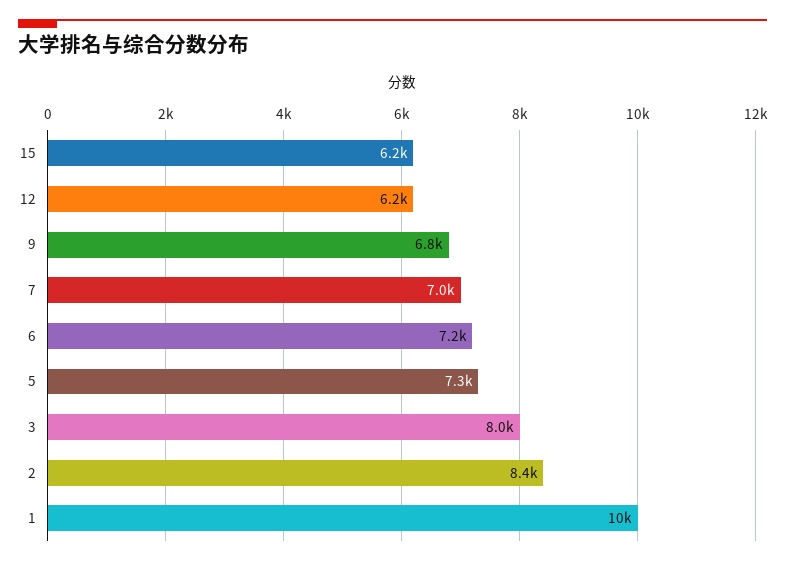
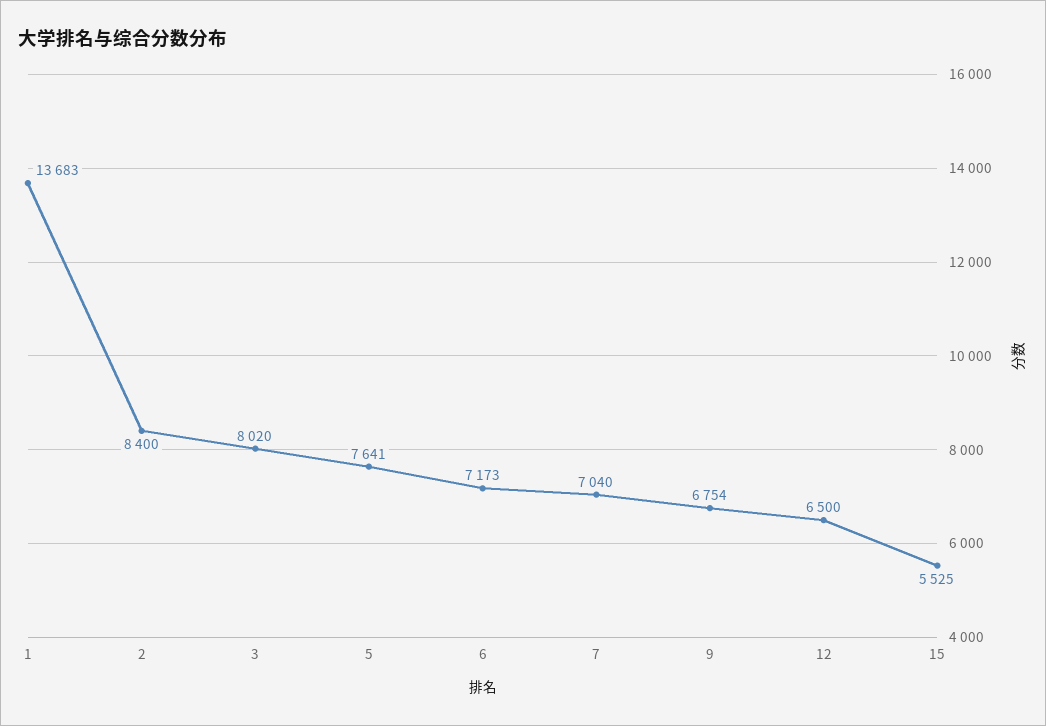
15: 6200 -> 5525
12: 6200 -> 6500
5: 7300 -> 7641
1: 10000 -> 13683

